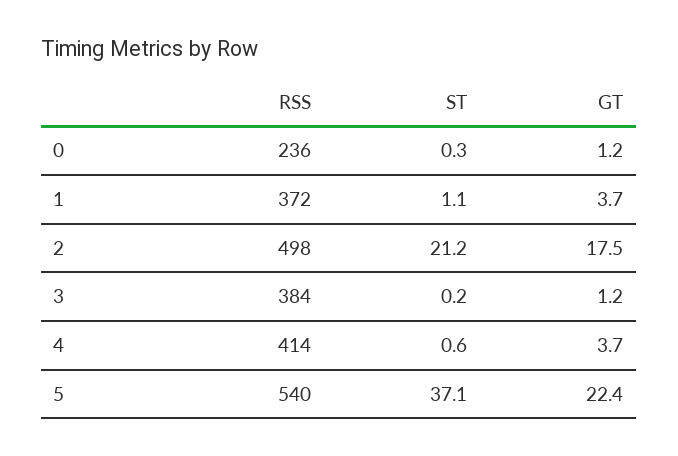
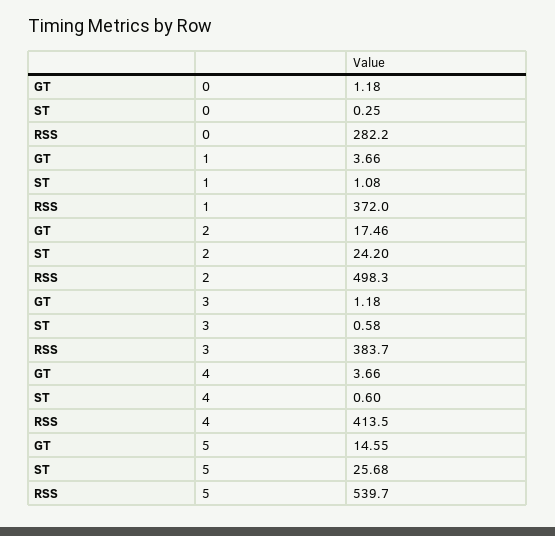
RSS, 0: 236 -> 282.2
ST, 2: 21.2 -> 24.2
ST, 3: 0.2 -> 0.58
ST, 5: 37.1 -> 25.68
GT, 5: 22.4 -> 14.55

